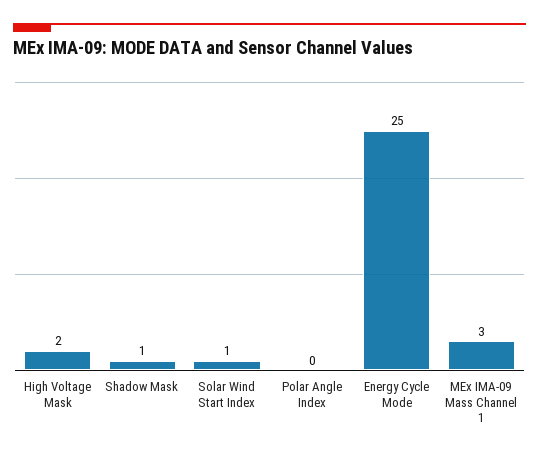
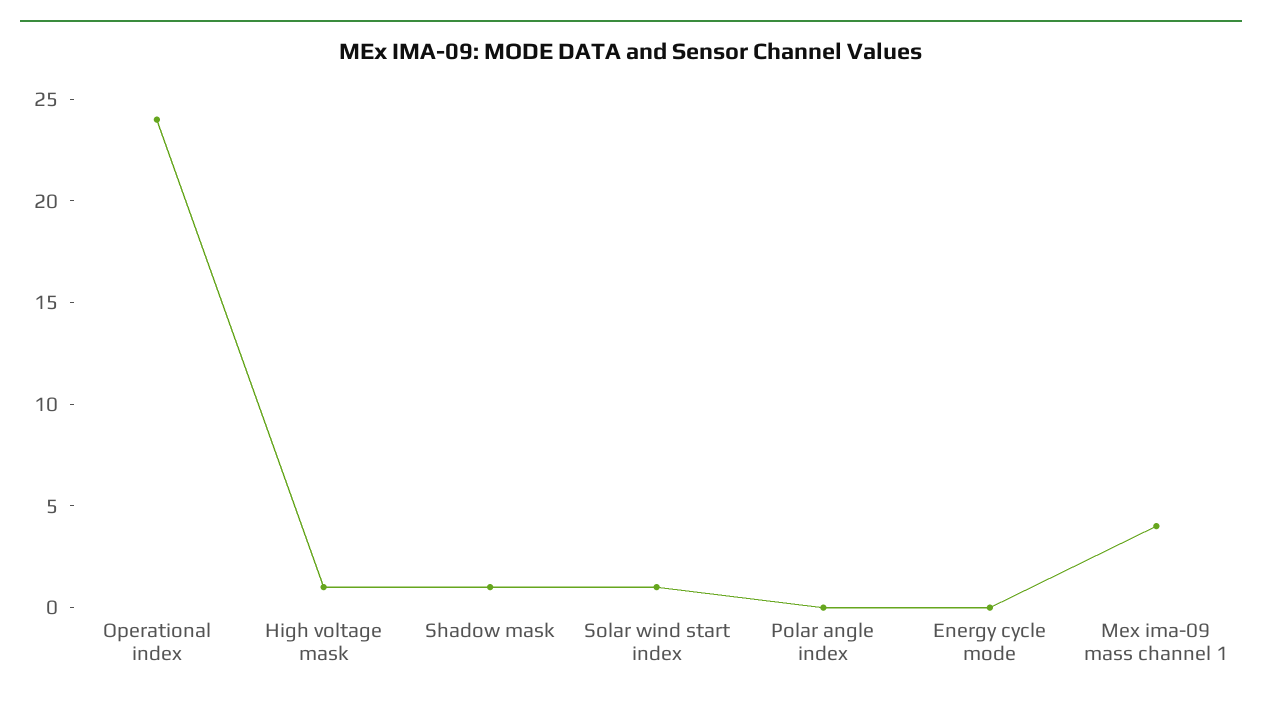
High Voltage Mask: 2 -> 1
Energy Cycle Mode: 25 -> 0
MEx IMA-09 Mass Channel 1: 3 -> 4
Operational index: none -> 24

